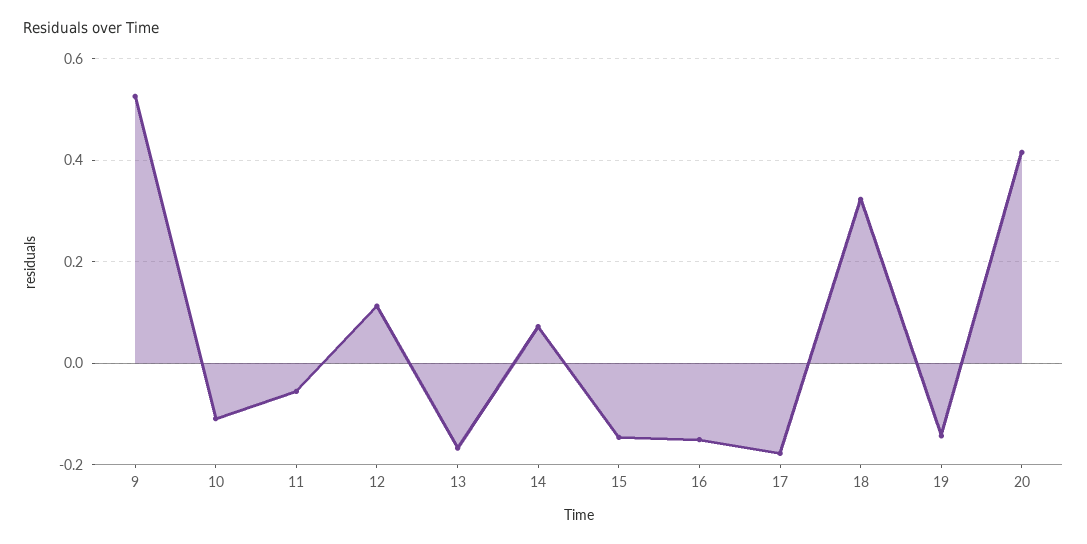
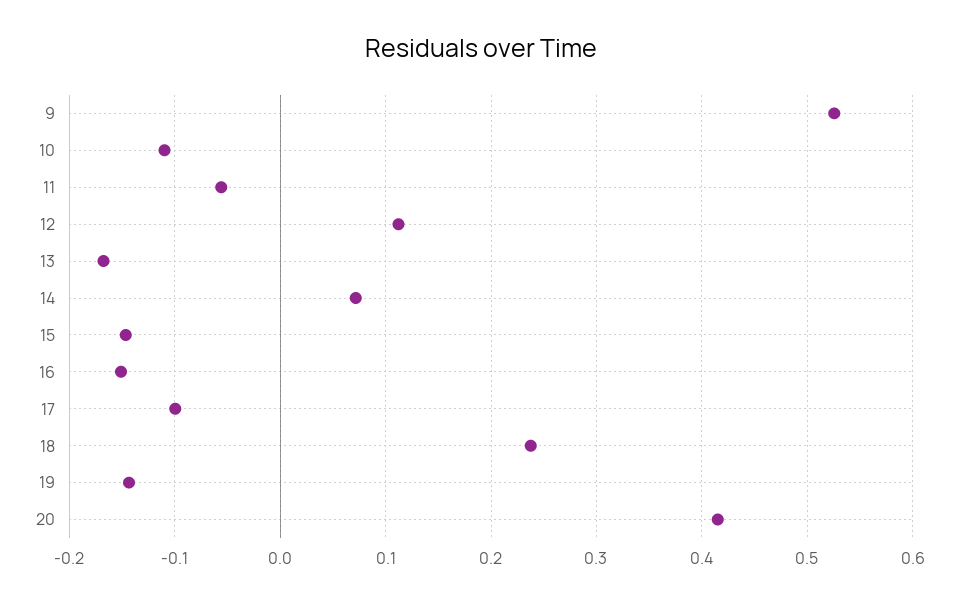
17: -0.18 -> -0.1
18: 0.32 -> 0.24

